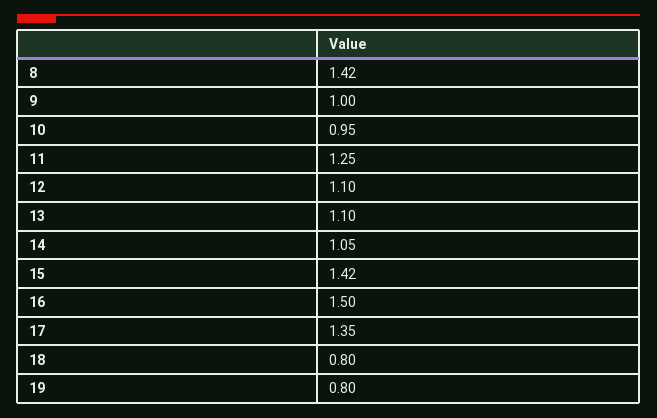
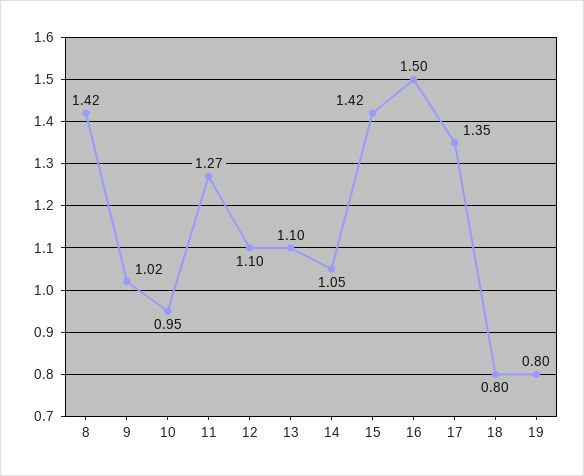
9: 1 -> 1.02
11: 1.25 -> 1.27

